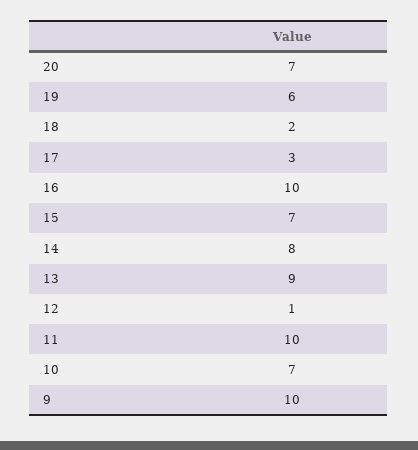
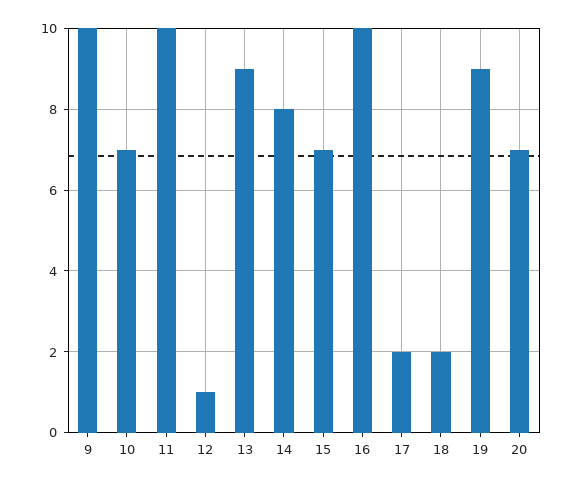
19: 6 -> 9
17: 3 -> 2

